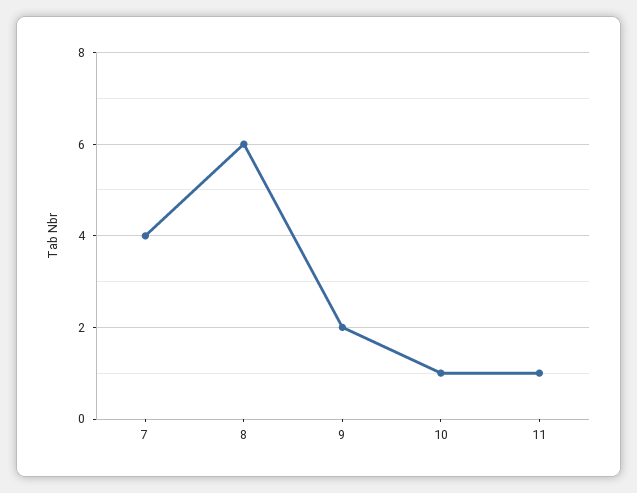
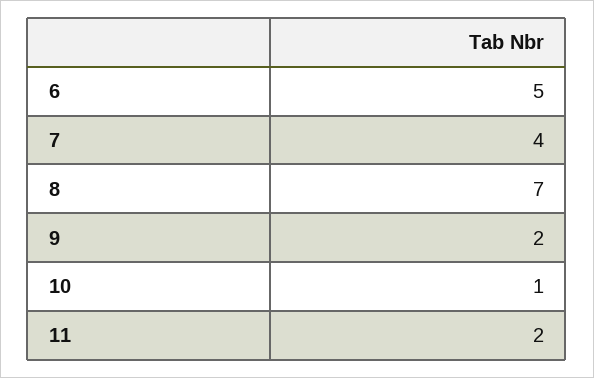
8: 6 -> 7
11: 1 -> 2
6: none -> 5

